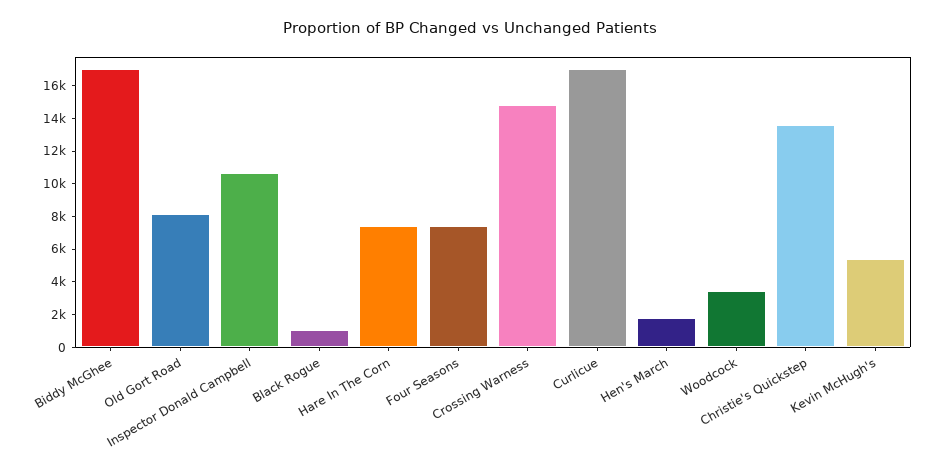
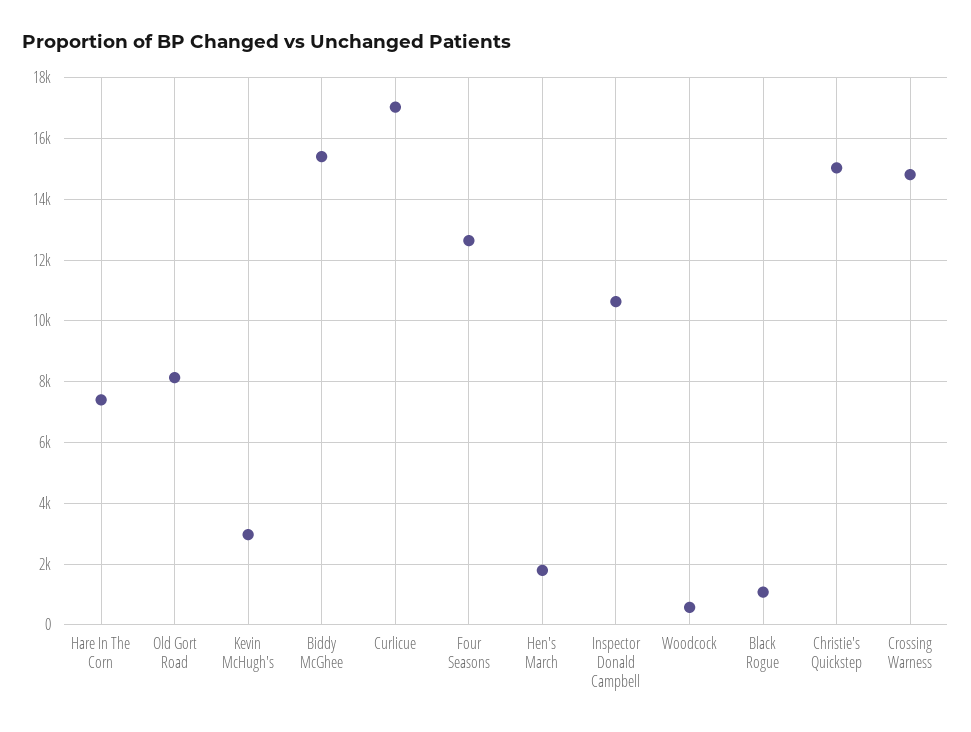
Biddy McGhee: 17000 -> 15400
Four Seasons: 7500 -> 12600
Woodcock: 3500 -> 600
Christie's Quickstep: 13500 -> 15000
Kevin McHugh's: 5500 -> 3000

